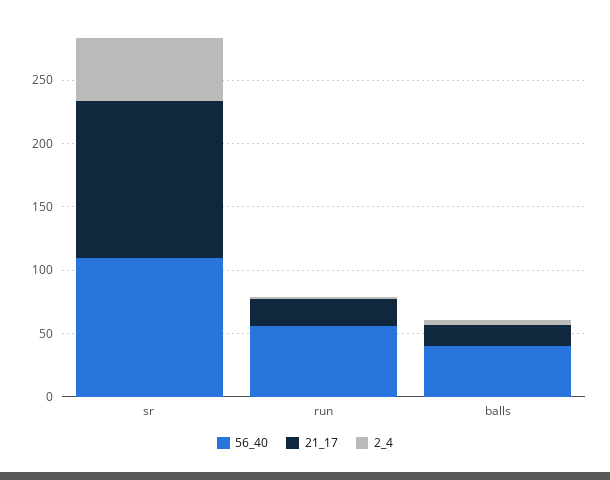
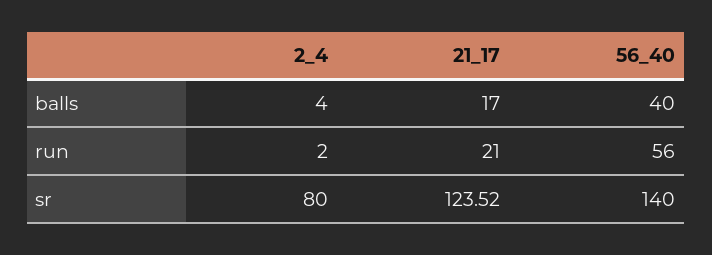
56_40, sr: 110 -> 140
2_4, sr: 50 -> 80

